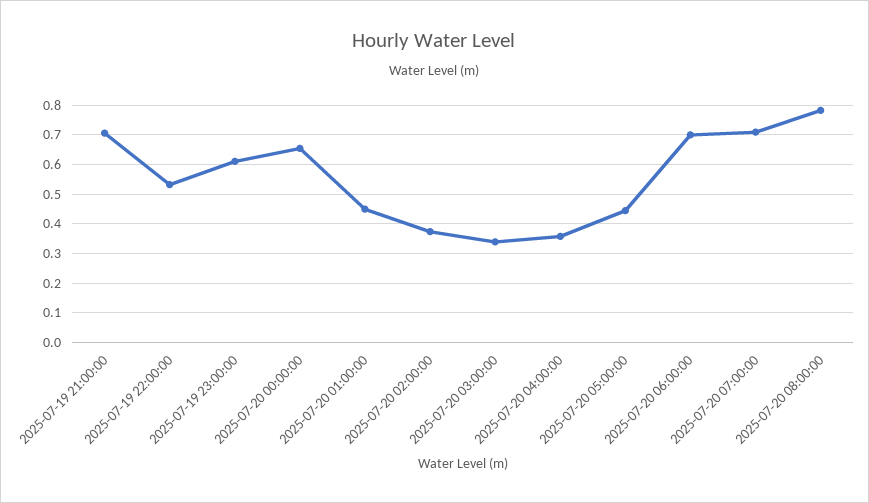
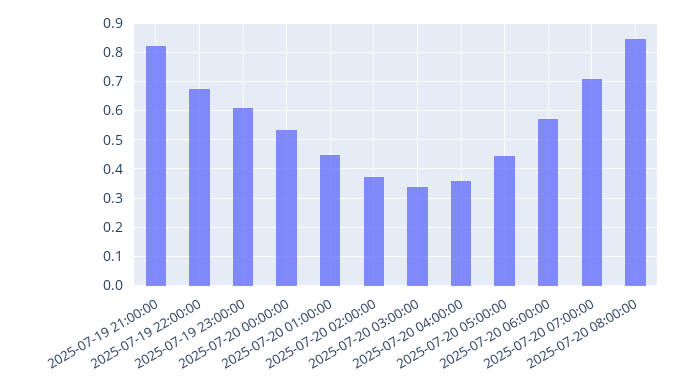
2025-07-19 21:00:00: 0.7 -> 0.825
2025-07-19 22:00:00: 0.525 -> 0.675
2025-07-20 00:00:00: 0.65 -> 0.525
2025-07-20 06:00:00: 0.7 -> 0.575
2025-07-20 08:00:00: 0.775 -> 0.85

